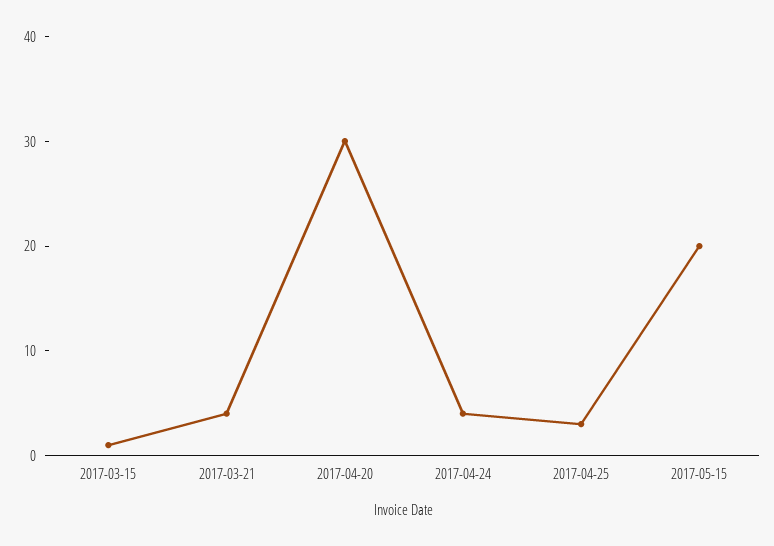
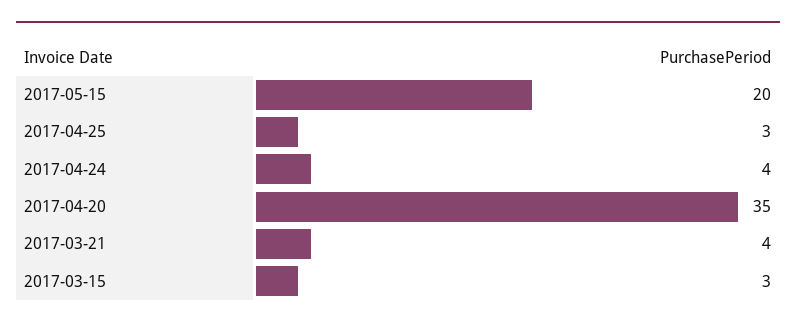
2017-03-15: 1 -> 3
2017-04-20: 30 -> 35

